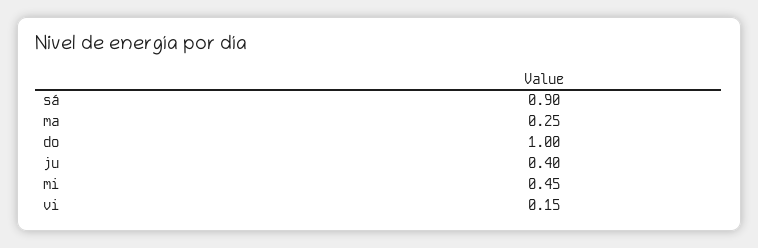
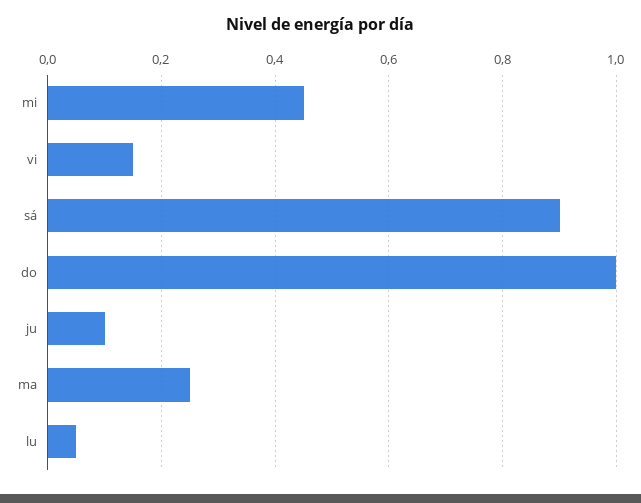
ju: 0.4 -> 0.1
lu: none -> 0.05

